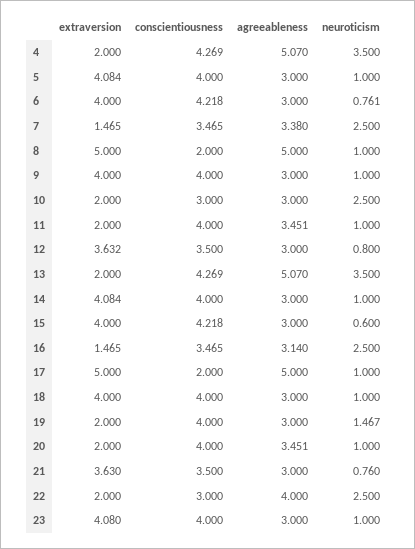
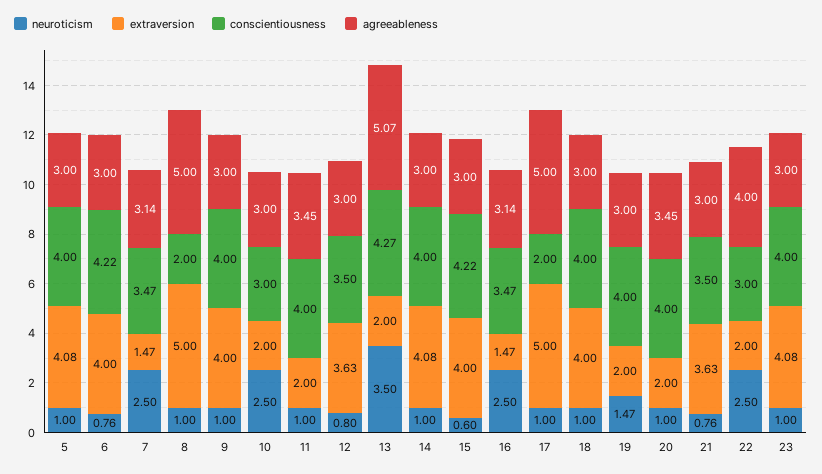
extraversion, 4: 2 -> none
conscientiousness, 4: 4.269 -> none
agreeableness, 4: 5.07 -> none
neuroticism, 4: 3.5 -> none
agreeableness, 7: 3.38 -> 3.14

